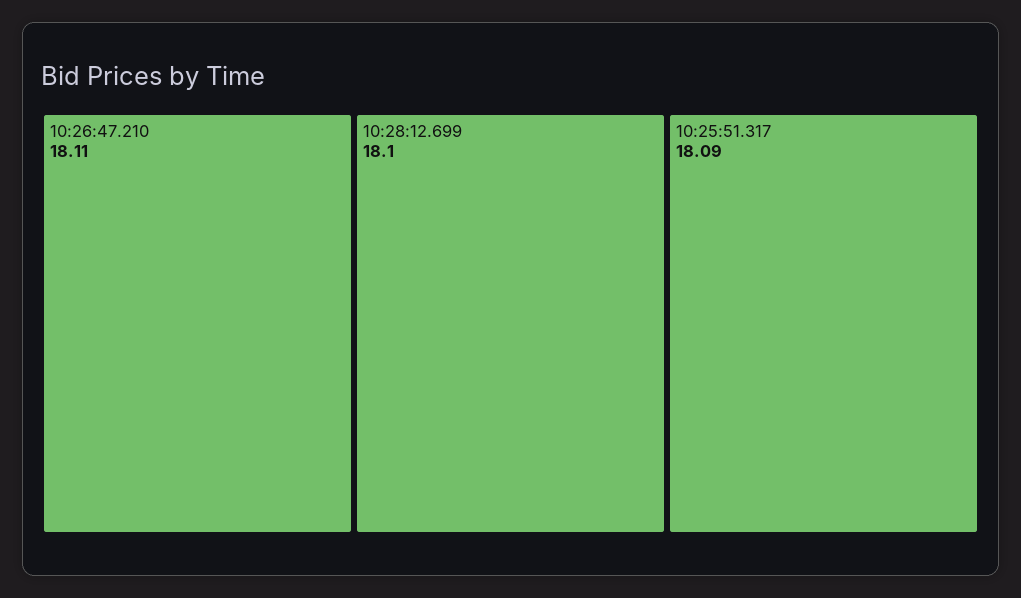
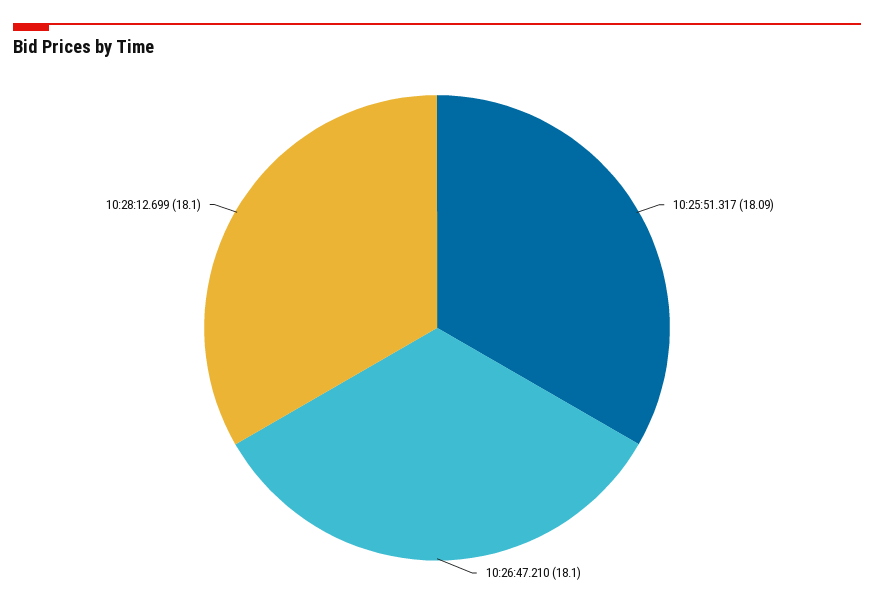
10:26:47.210: 18.11 -> 18.1

